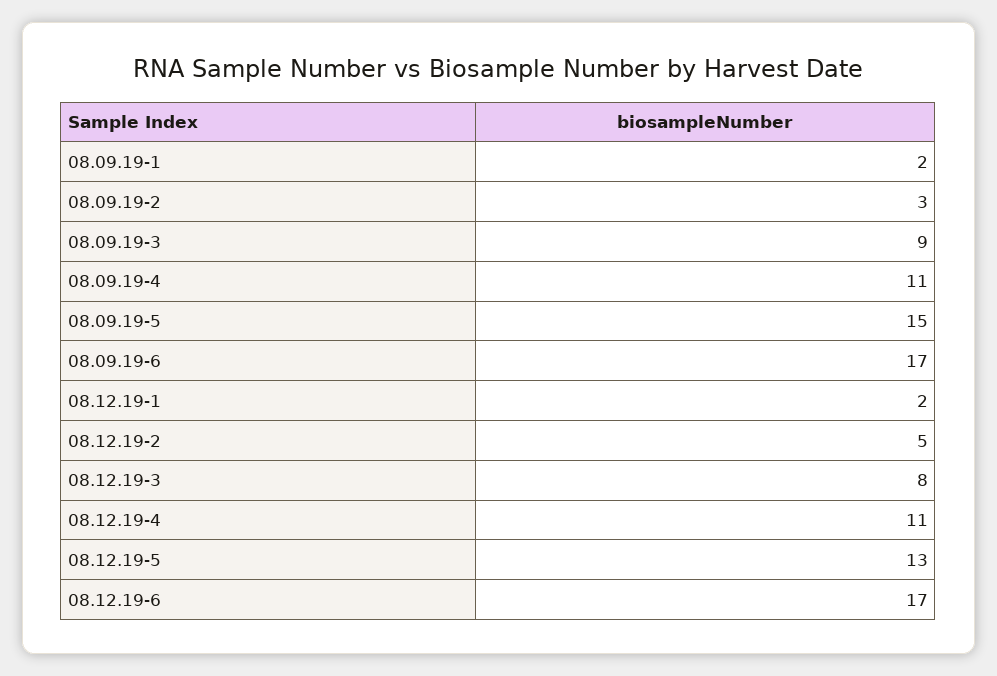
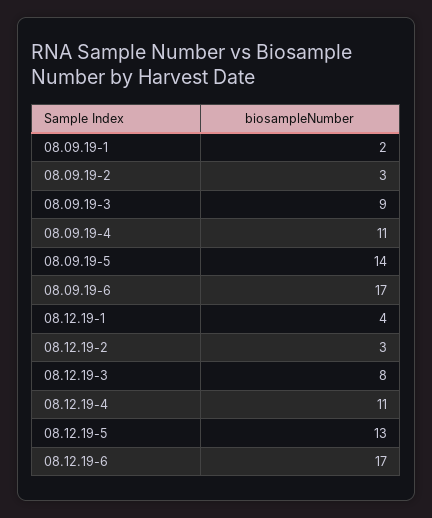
08.09.19-5: 15 -> 14
08.12.19-1: 2 -> 4
08.12.19-2: 5 -> 3

